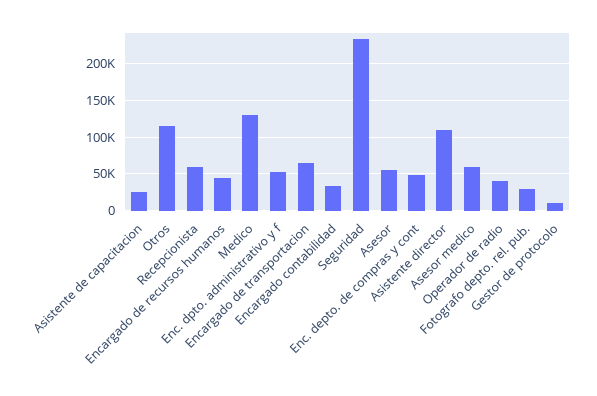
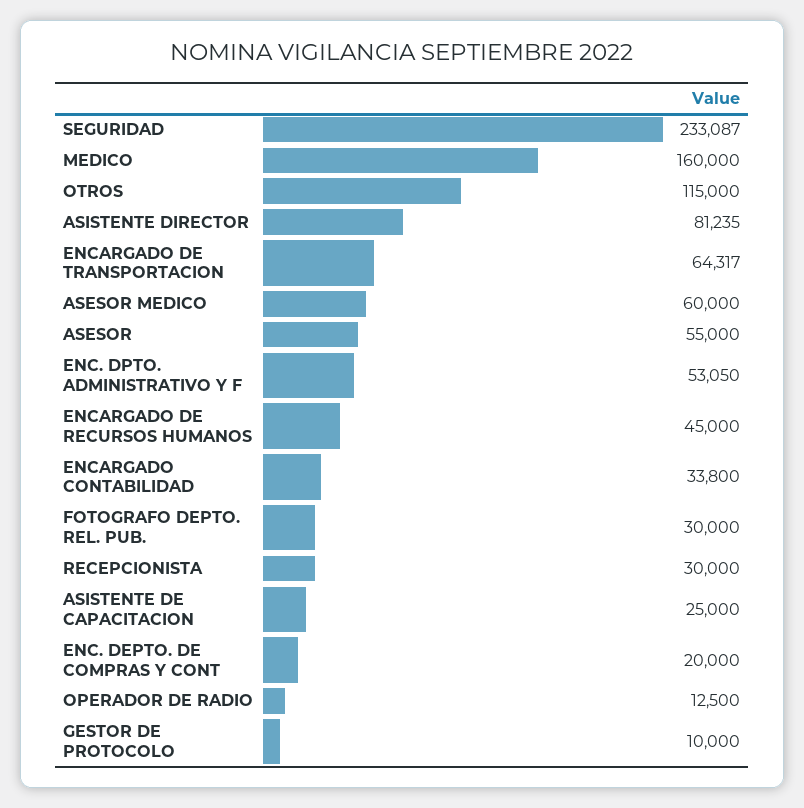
Recepcionista: 60000 -> 30000
Medico: 130000 -> 160000
Enc. depto. de compras y cont: 50000 -> 20000
Asistente director: 110000 -> 81235
Operador de radio: 40000 -> 12500

